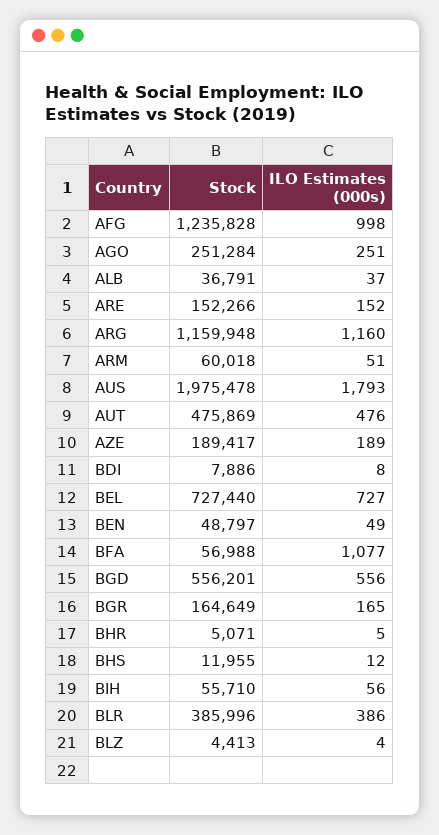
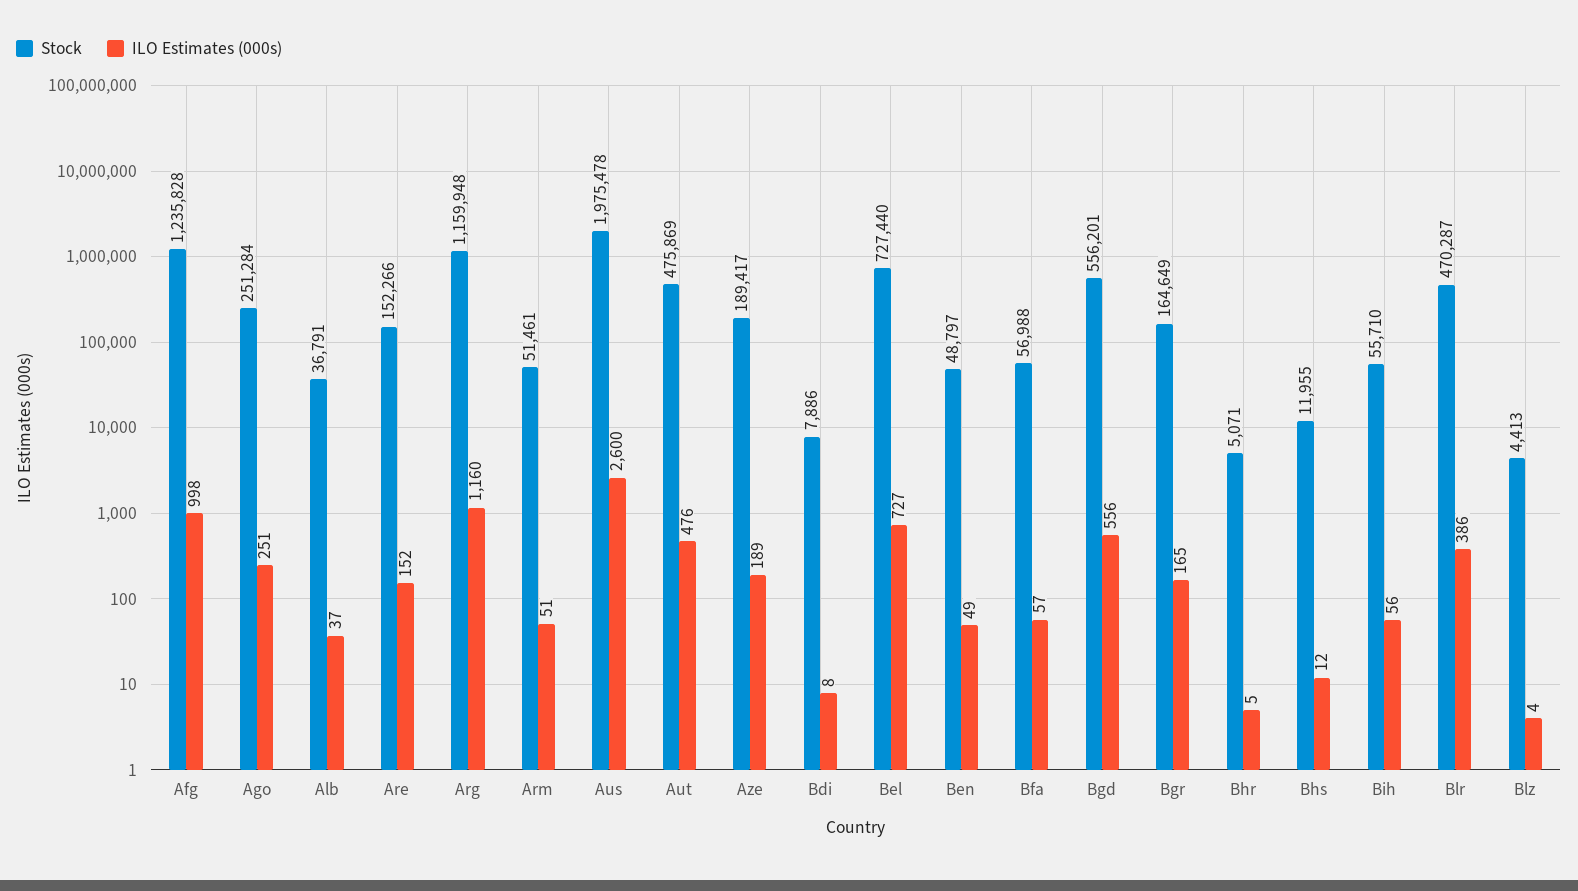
Stock, ARM: 60018 -> 51461
ILO Estimates (000s), AUS: 1793 -> 2600
ILO Estimates (000s), BFA: 1077 -> 57
Stock, BLR: 385996 -> 470287

